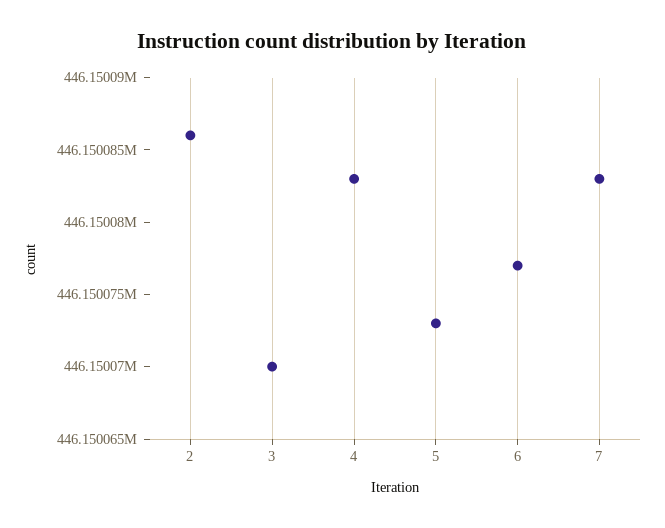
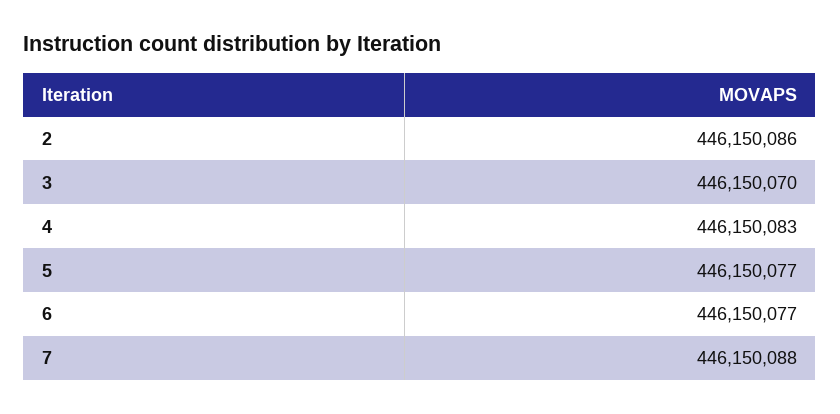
5: 446150073 -> 446150077
7: 446150083 -> 446150088

